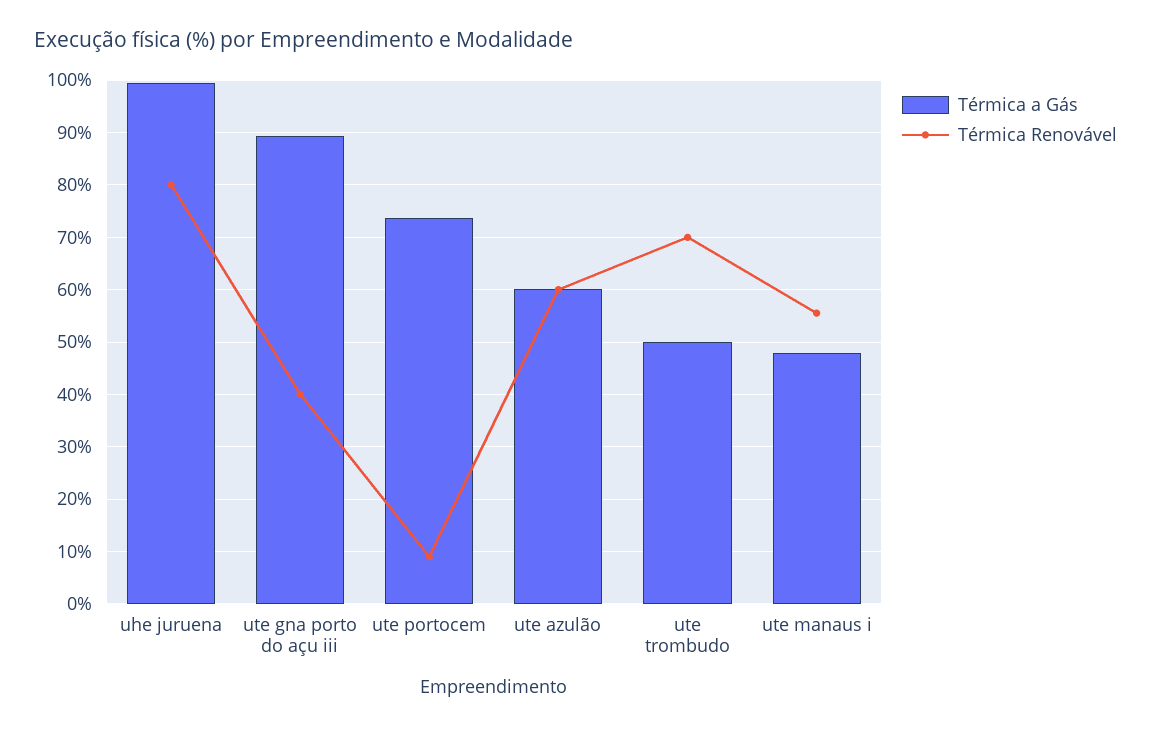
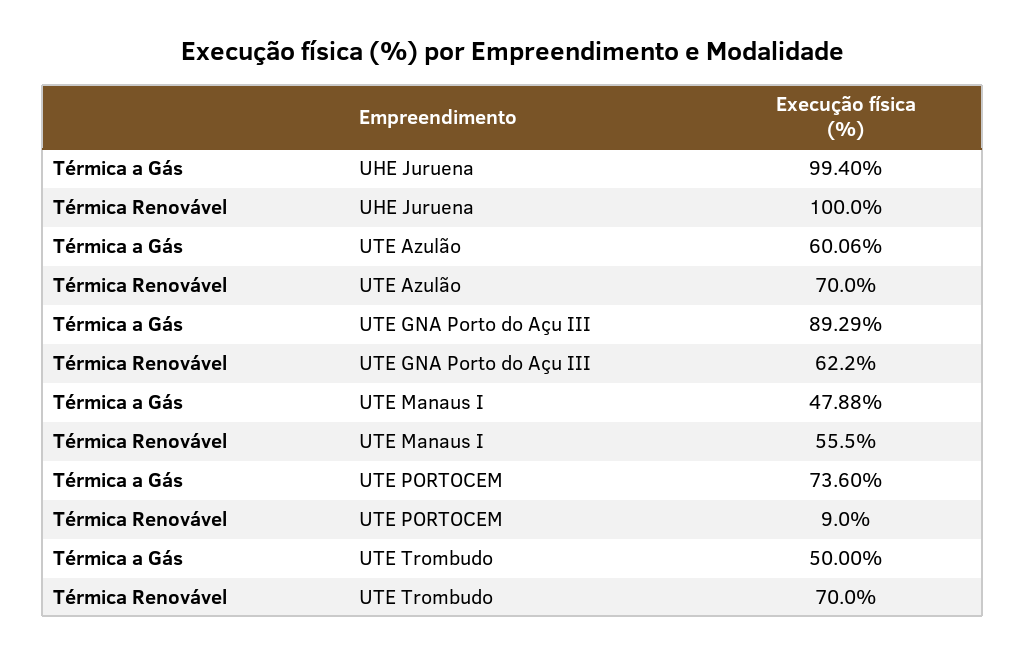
Térmica Renovável, uhe juruena: 80 -> 100
Térmica Renovável, ute gna porto do açu iii: 40 -> 62.2
Térmica Renovável, ute azulão: 60 -> 70

